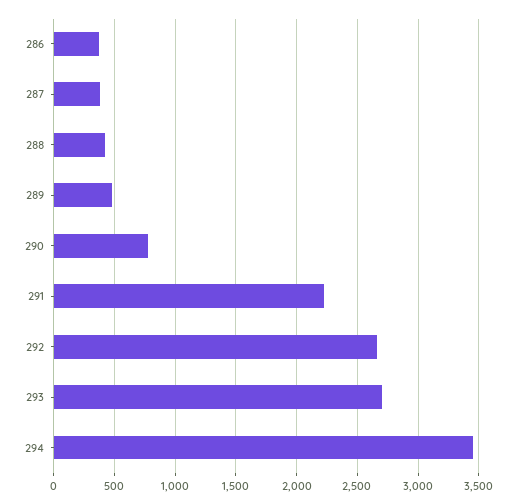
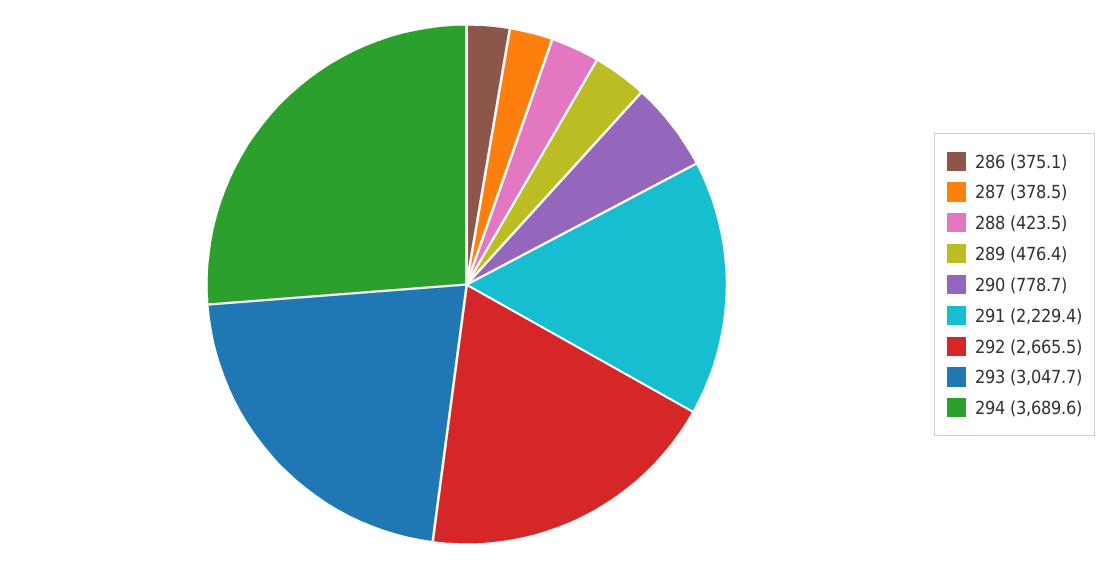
293: 2700 -> 3047.7
294: 3450 -> 3689.6

